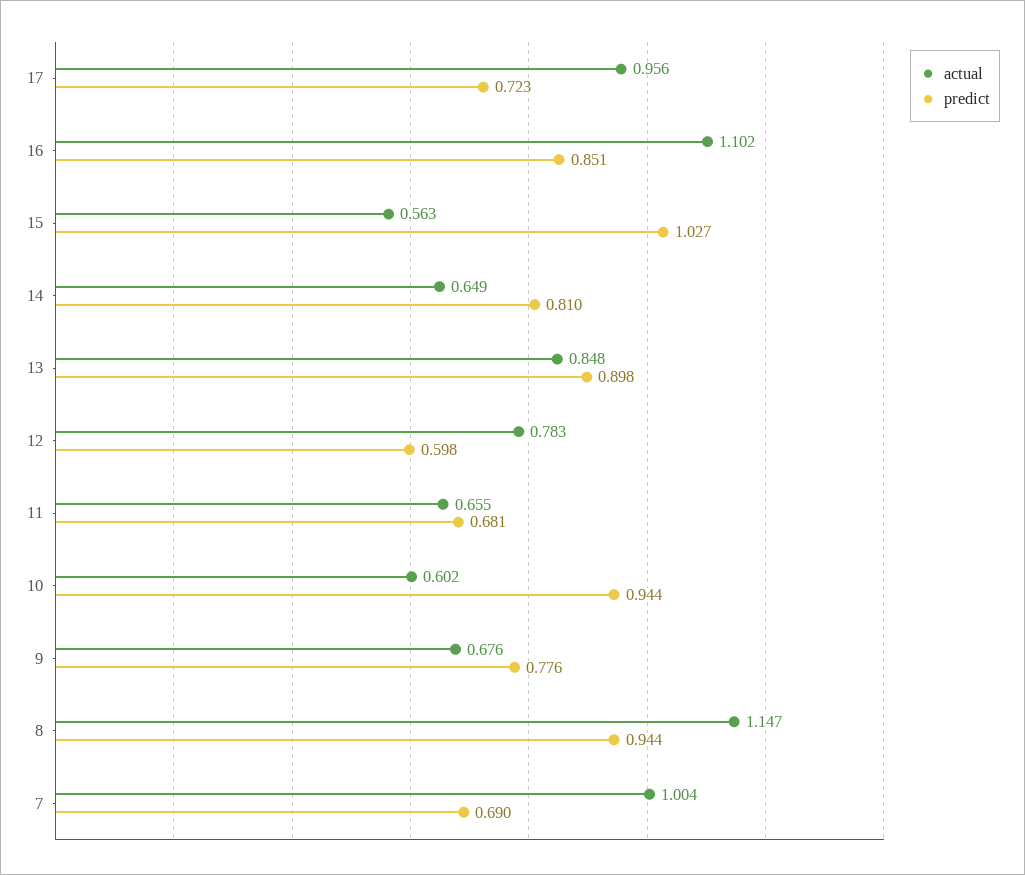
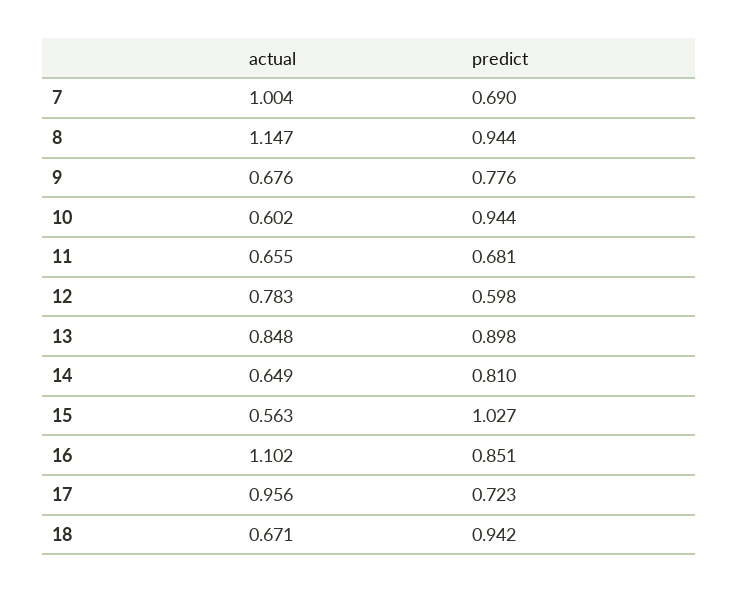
actual, 18: none -> 0.671
predict, 18: none -> 0.942

